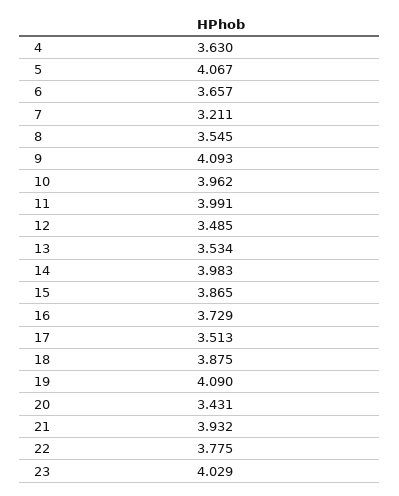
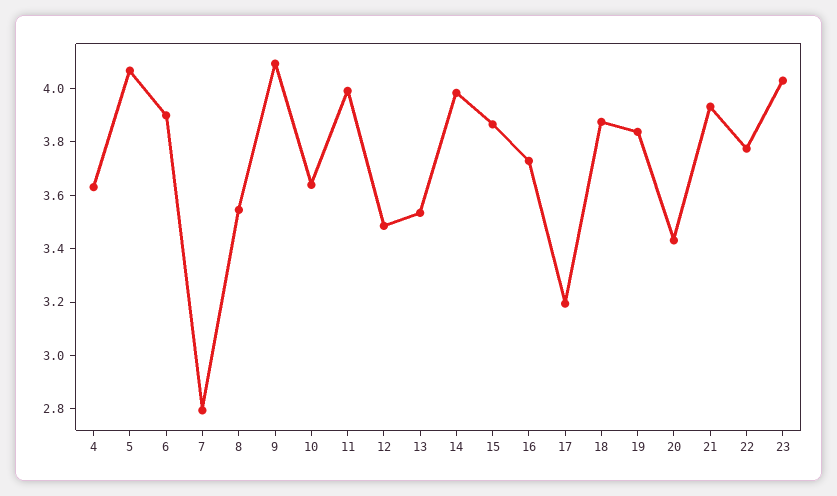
6: 3.657 -> 3.9
7: 3.211 -> 2.8
10: 3.962 -> 3.65
17: 3.513 -> 3.2
19: 4.09 -> 3.85

